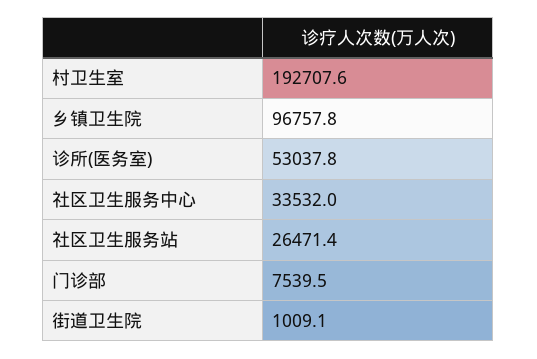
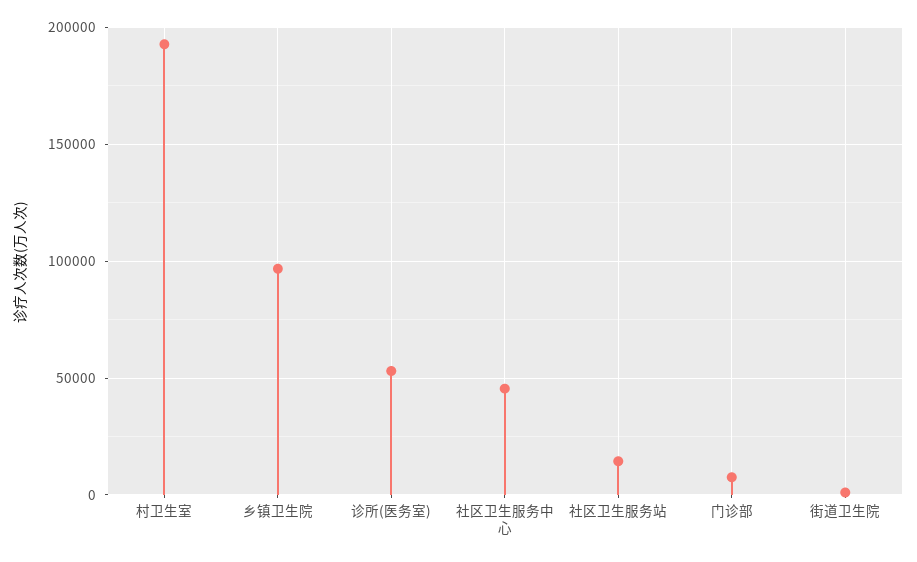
社区卫生服务中心: 33532 -> 45000
社区卫生服务站: 26471.4 -> 15000

